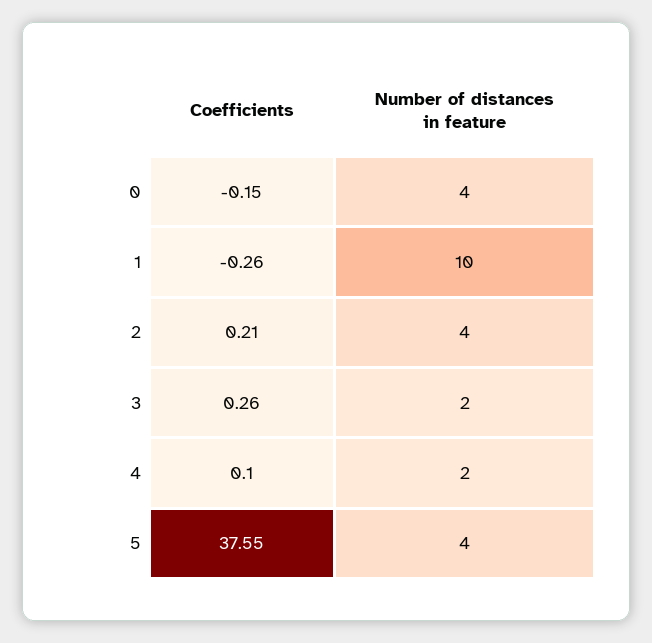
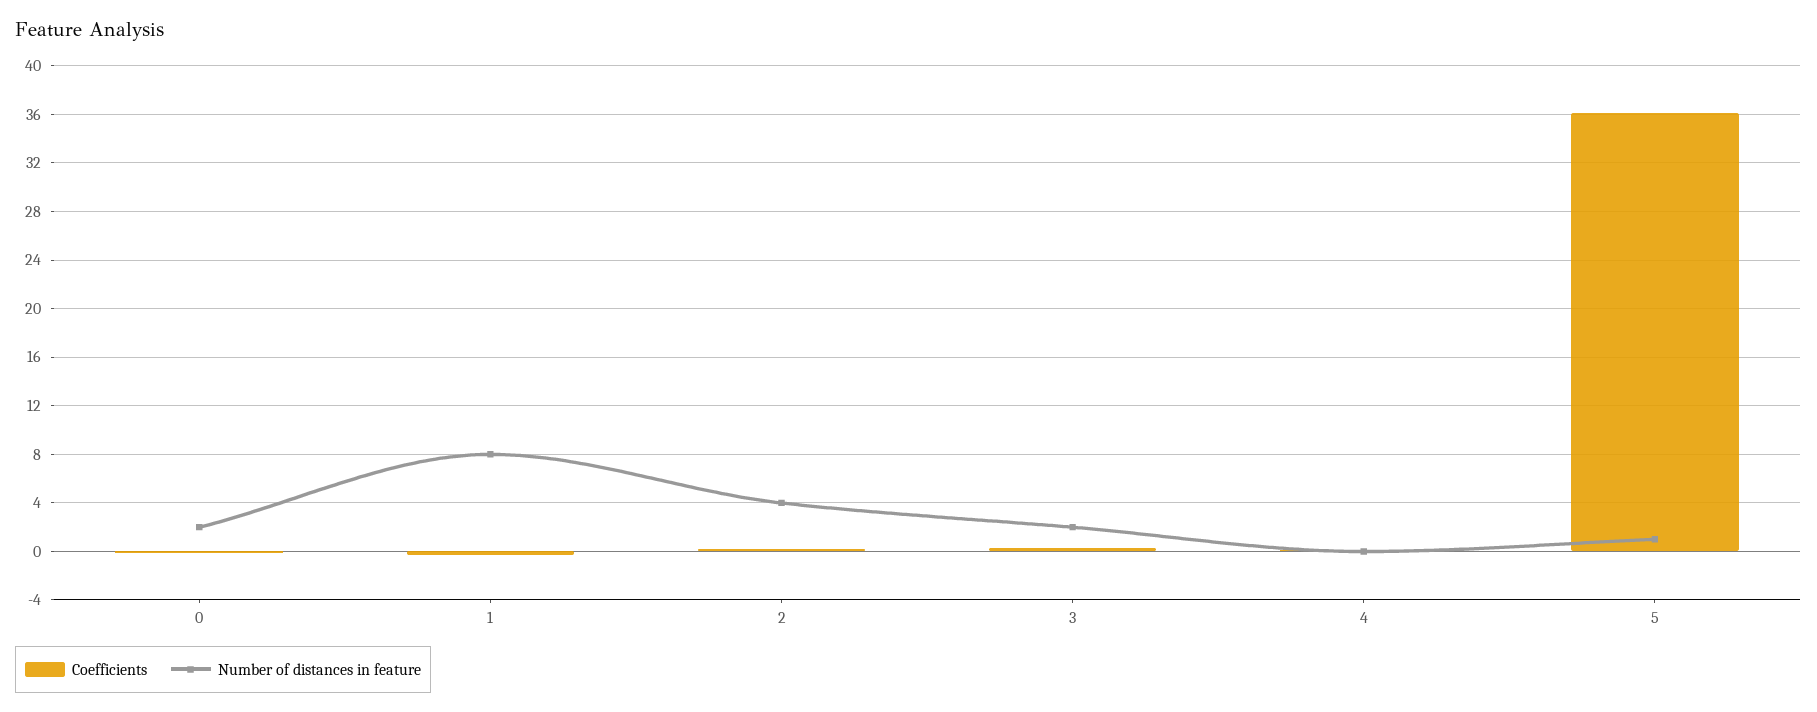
Number of distances in feature, 0: 4 -> 2
Number of distances in feature, 1: 10 -> 8
Number of distances in feature, 4: 2 -> 0
Coefficients, 5: 37.55 -> 36
Number of distances in feature, 5: 4 -> 1

